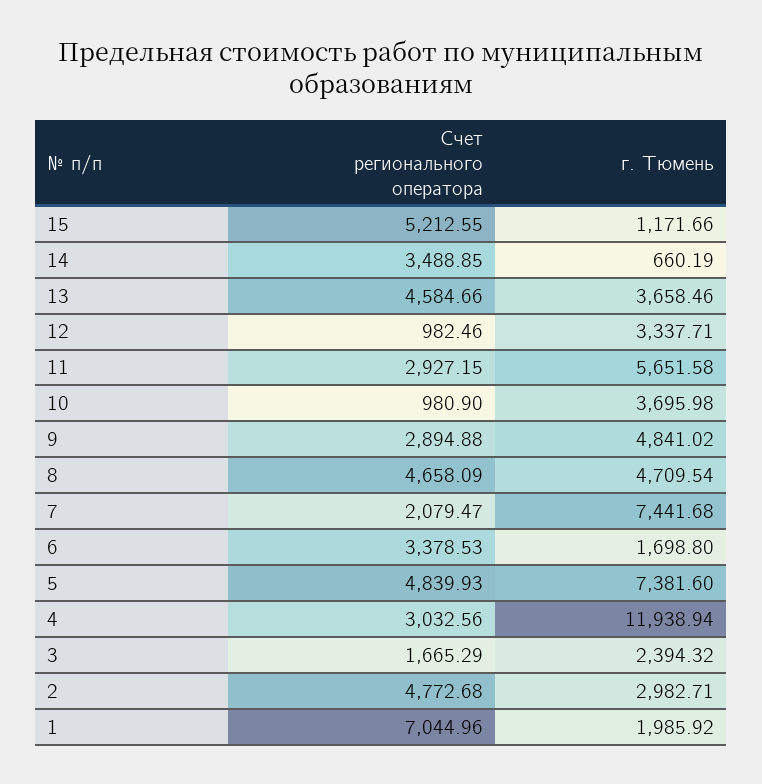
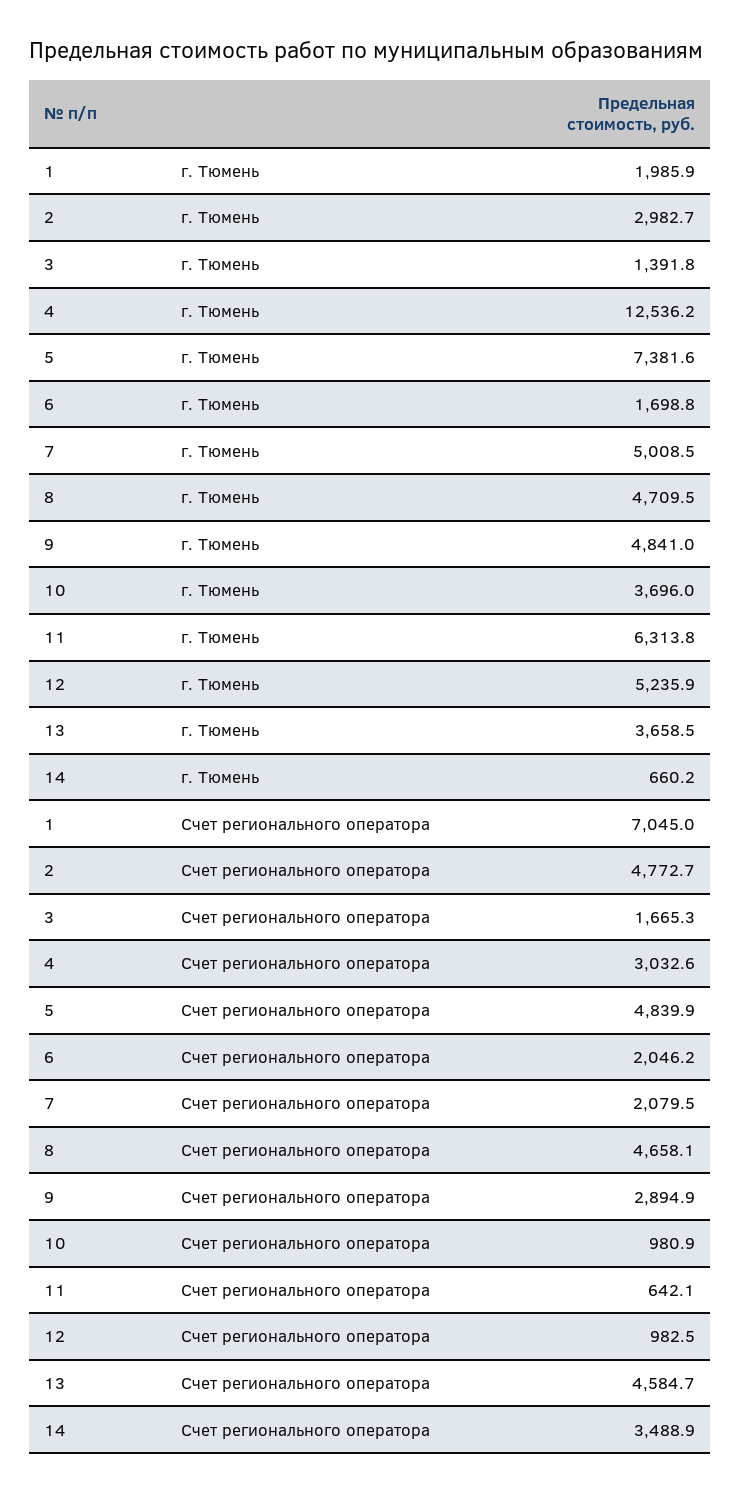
Счет регионального оператора, 15: 5212.55 -> none
г. Тюмень, 15: 1171.66 -> none
г. Тюмень, 12: 3337.71 -> 5235.9
Счет регионального оператора, 11: 2927.15 -> 642.1
г. Тюмень, 11: 5651.58 -> 6313.8
г. Тюмень, 7: 7441.68 -> 5008.5
Счет регионального оператора, 6: 3378.53 -> 2046.2
г. Тюмень, 4: 11938.94 -> 12536.2
г. Тюмень, 3: 2394.32 -> 1391.8

